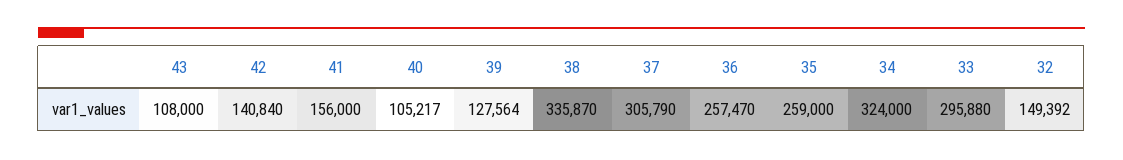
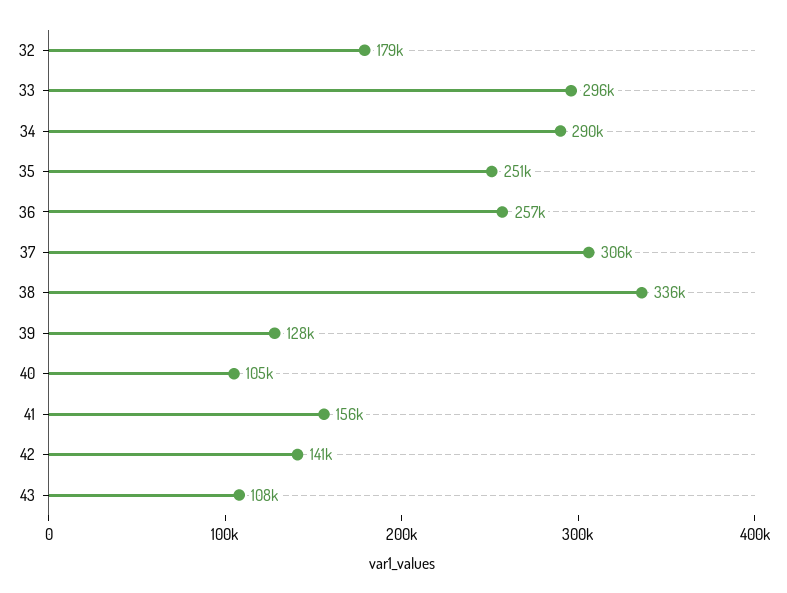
35: 259000 -> 251000
34: 324000 -> 290000
32: 149392 -> 179000

